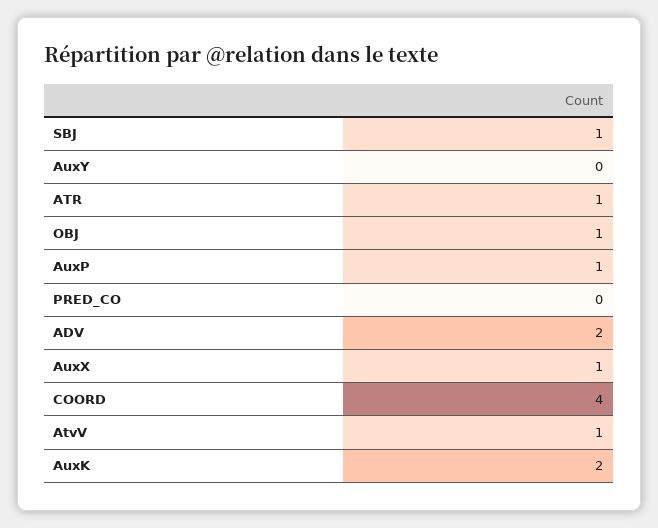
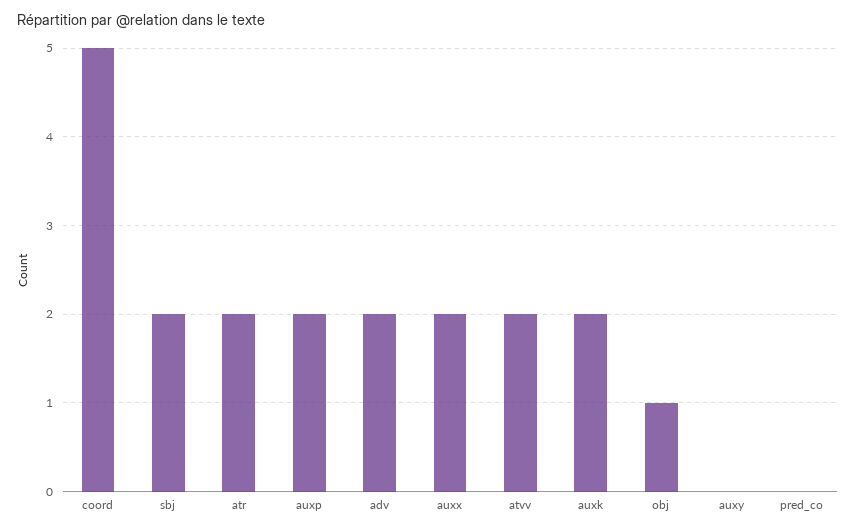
SBJ: 1 -> 2
ATR: 1 -> 2
AuxP: 1 -> 2
AuxX: 1 -> 2
COORD: 4 -> 5
AtvV: 1 -> 2

